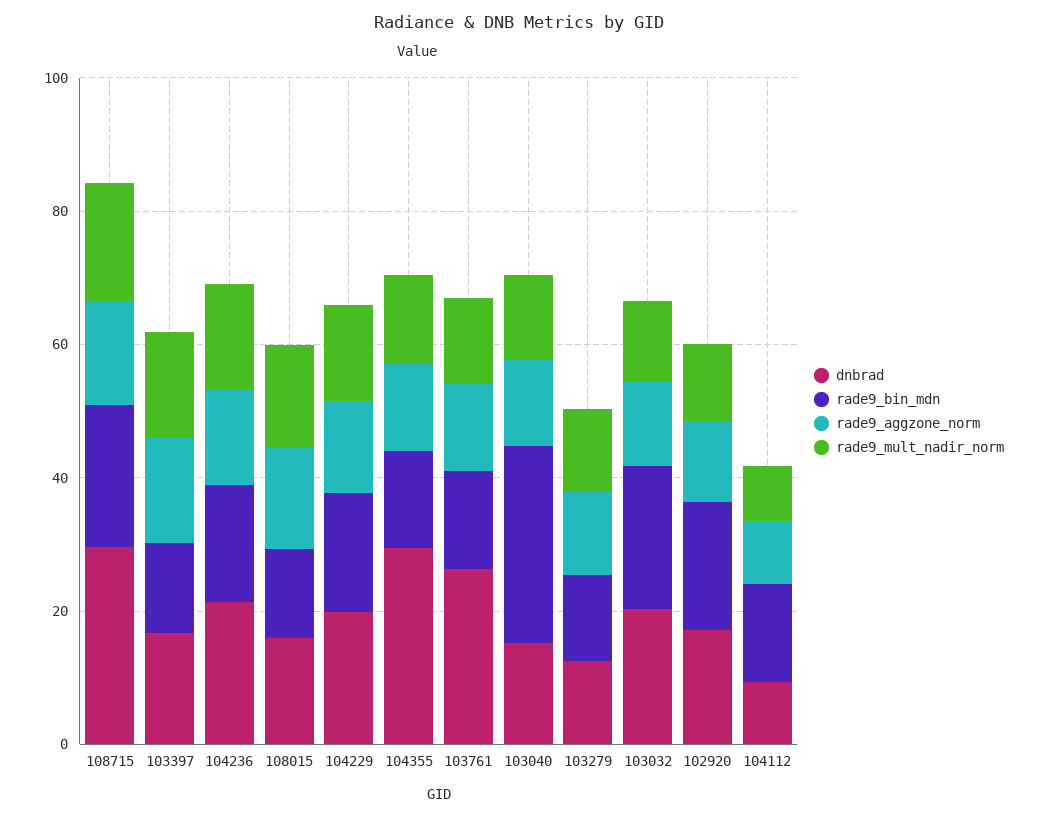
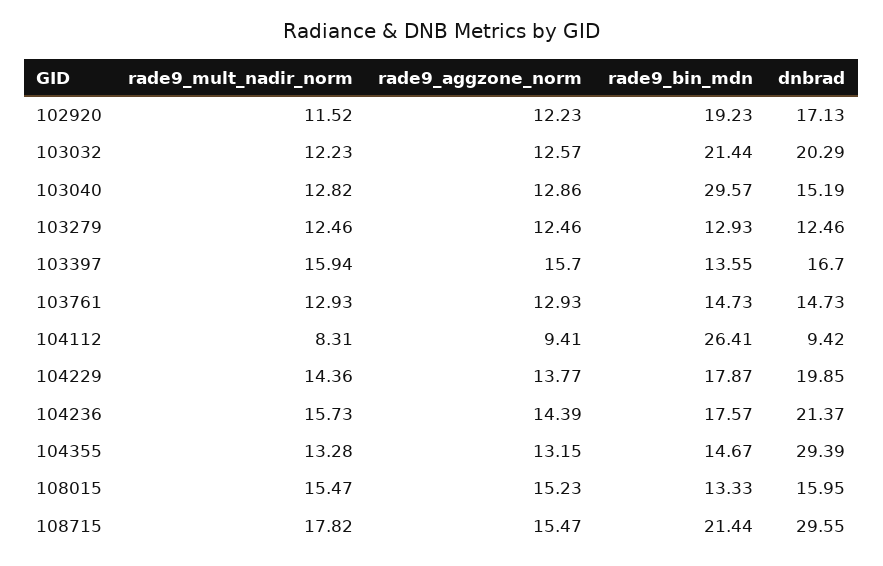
dnbrad, 103761: 25 -> 14.73
rade9_bin_mdn, 104112: 15 -> 26.41

